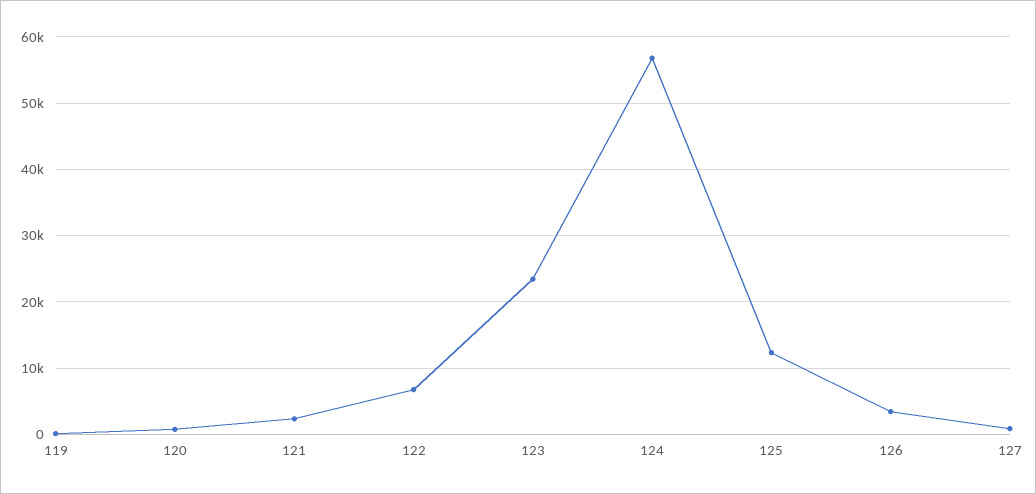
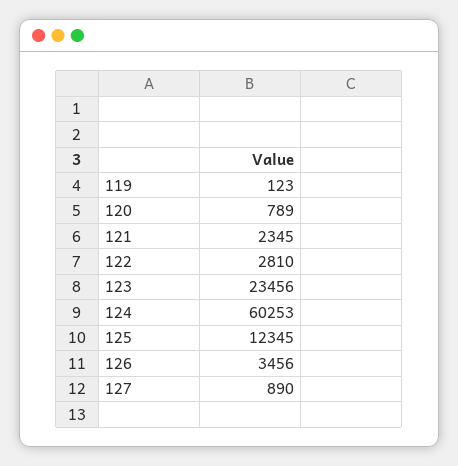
122: 7000 -> 2810
124: 57000 -> 60253

